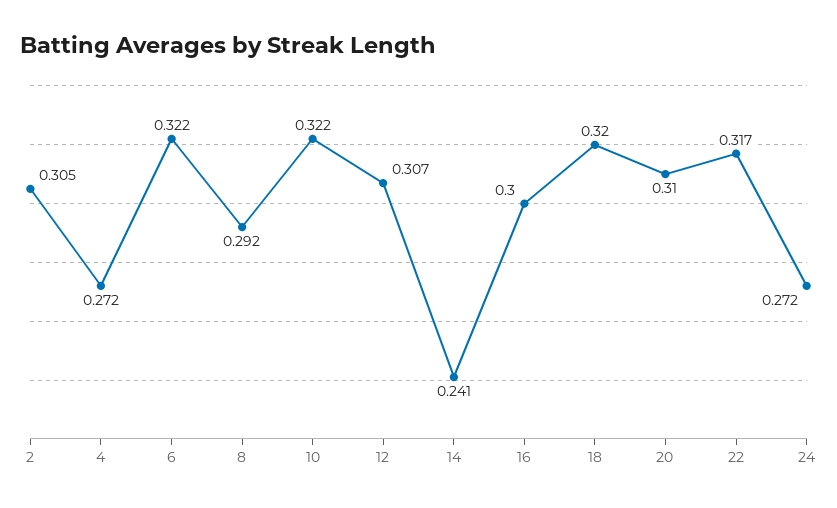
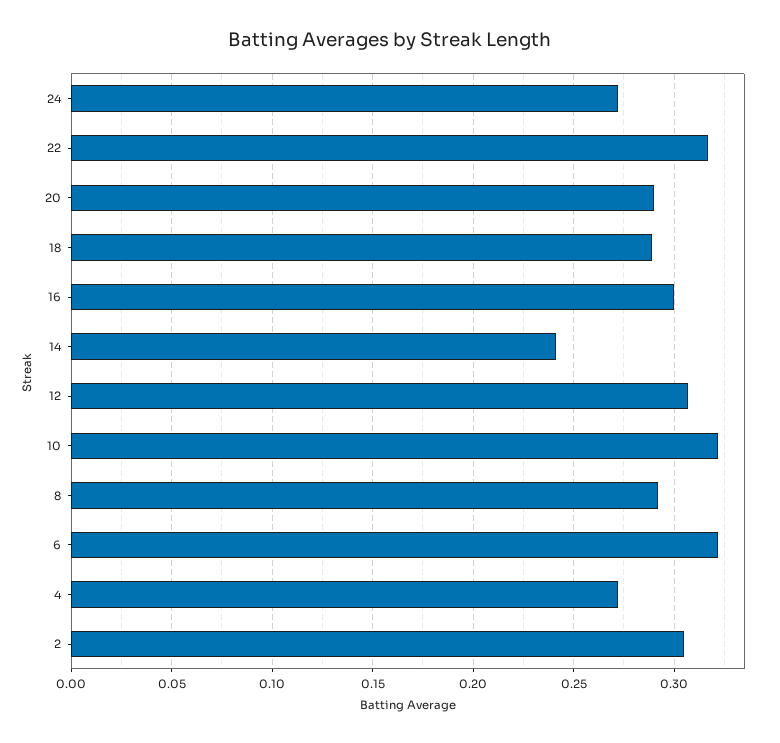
18: 0.32 -> 0.29
20: 0.31 -> 0.29

